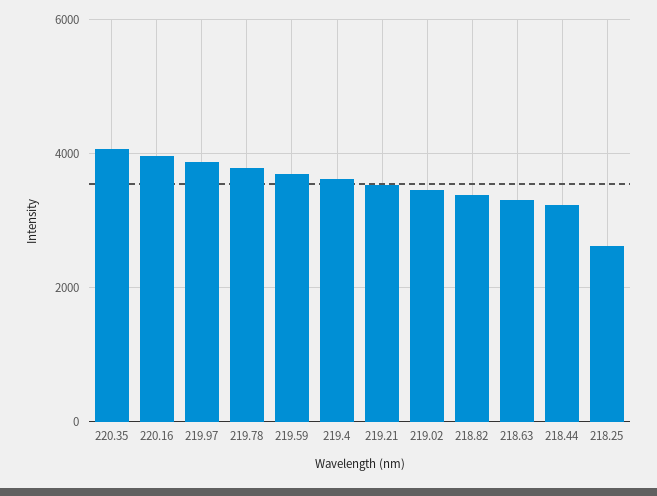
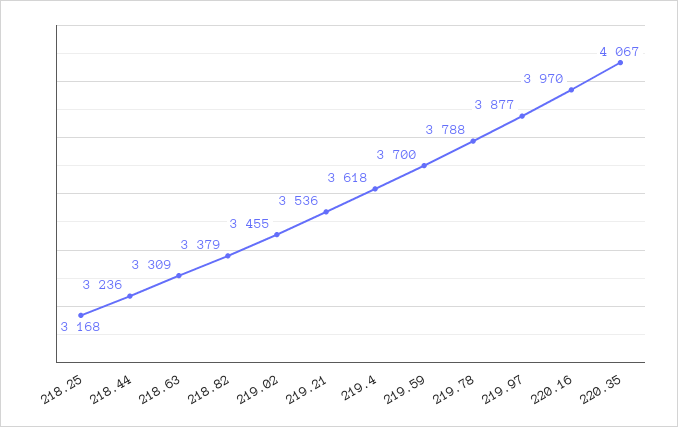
218.25: 2600 -> 3168

